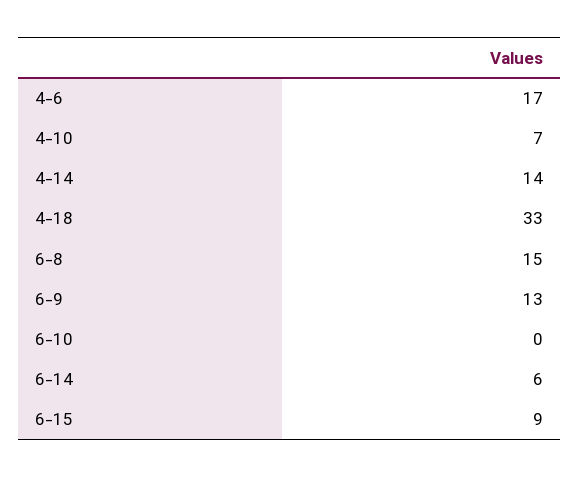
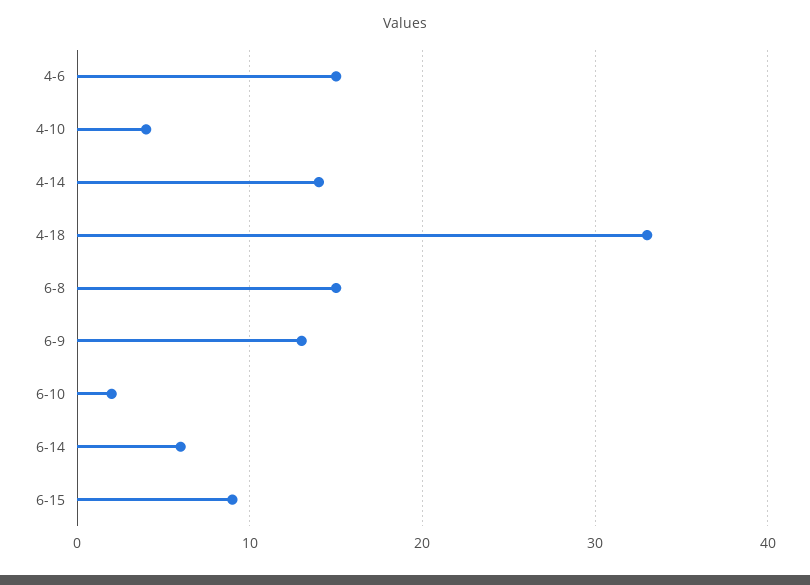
4-6: 17 -> 15
4-10: 7 -> 4
6-10: 0 -> 2

